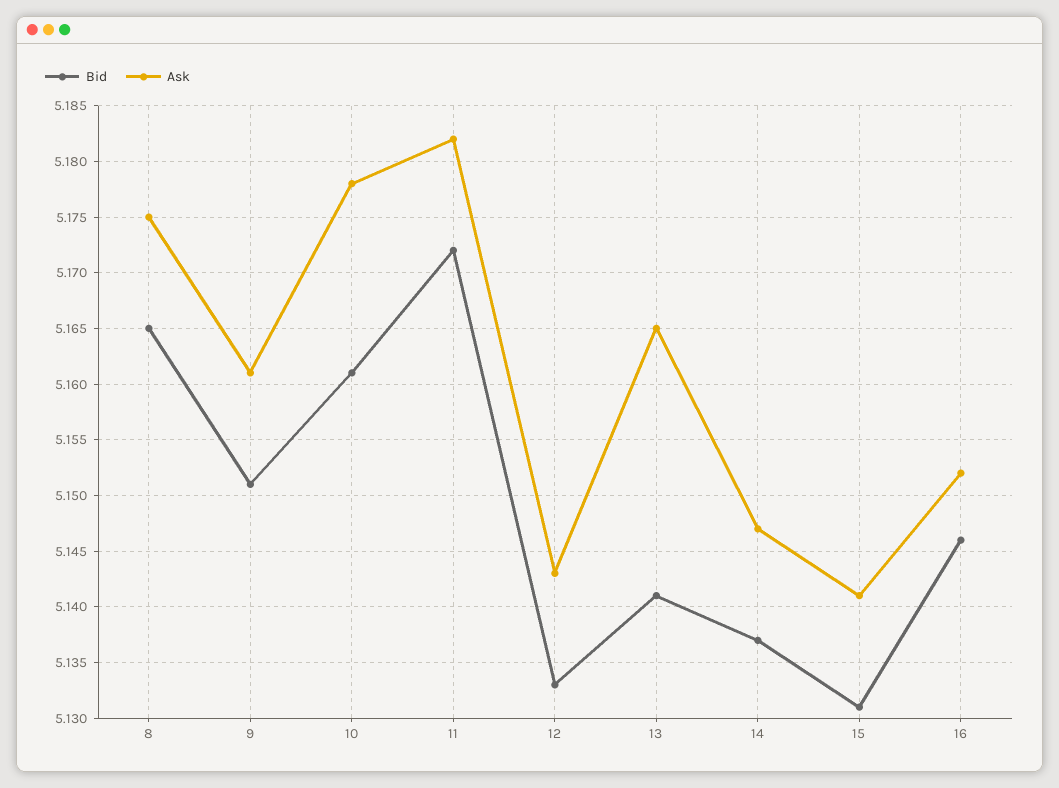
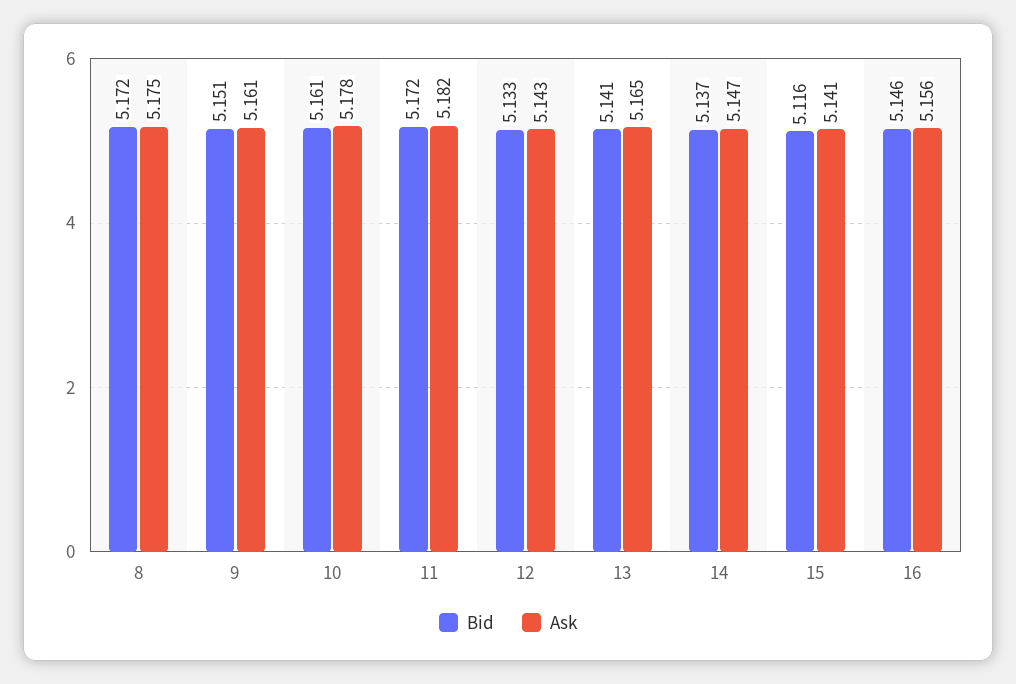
Bid, 8: 5.165 -> 5.172
Bid, 15: 5.131 -> 5.116
Ask, 16: 5.152 -> 5.156

